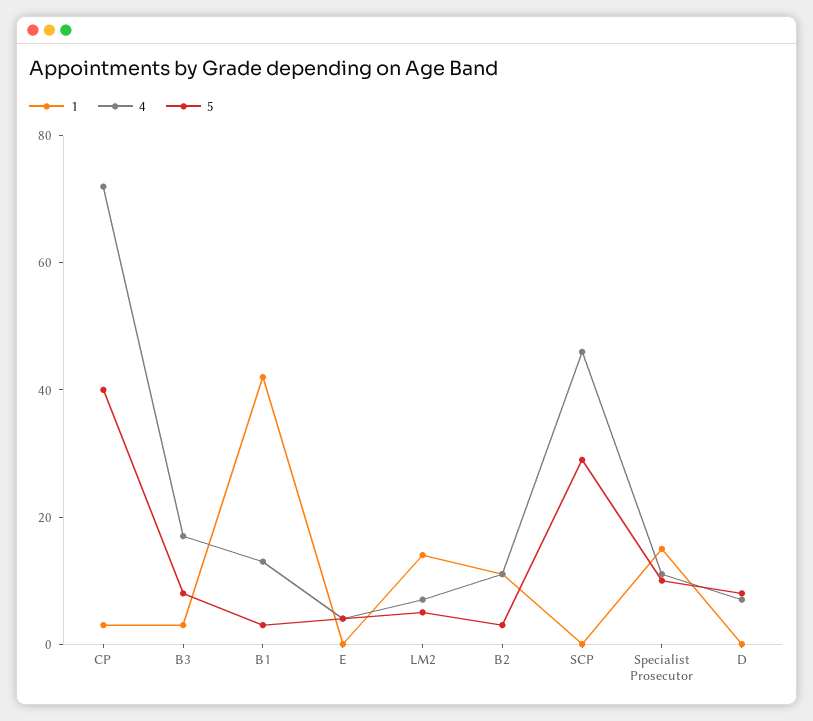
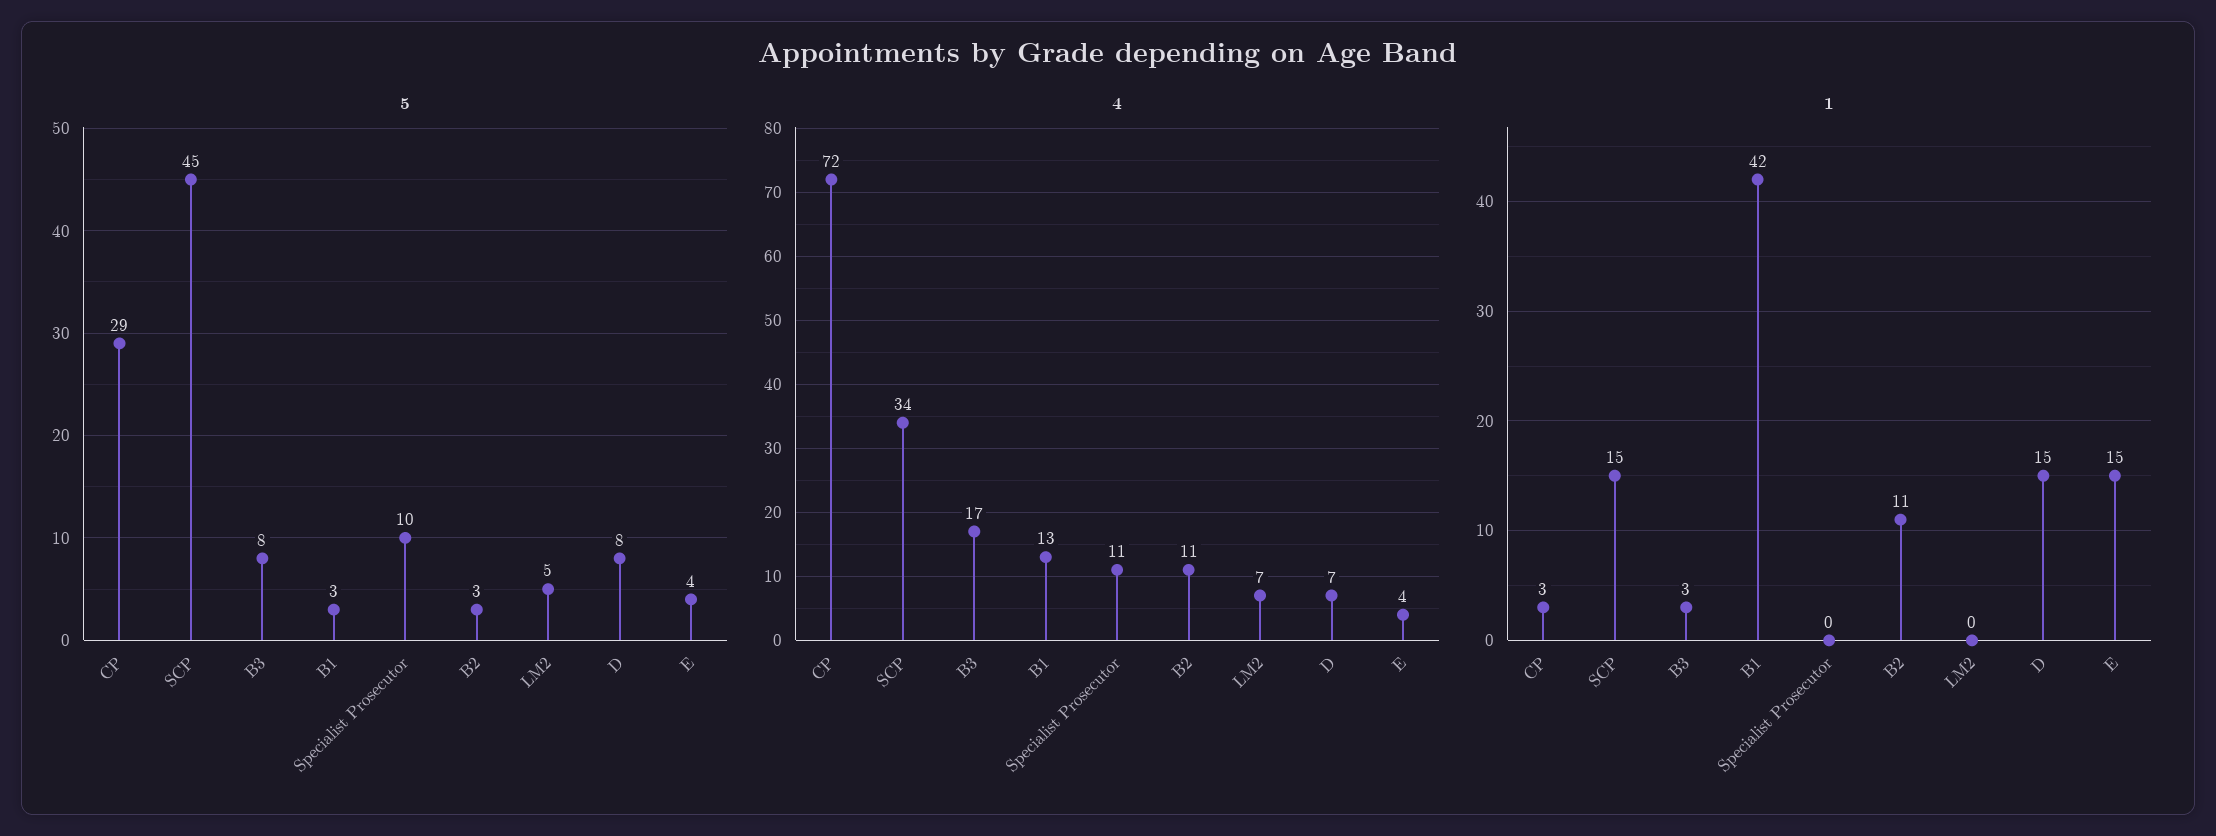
5, CP: 40 -> 29
1, E: 0 -> 15
1, LM2: 15 -> 0
1, SCP: 0 -> 15
4, SCP: 45 -> 34
5, SCP: 30 -> 45
1, Specialist Prosecutor: 15 -> 0
1, D: 0 -> 15

